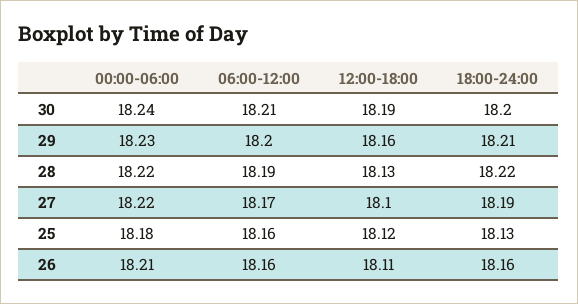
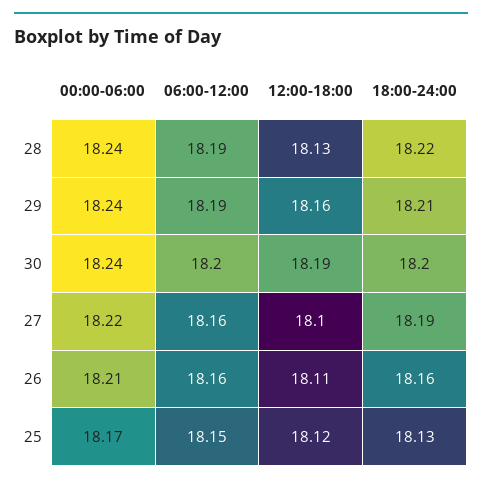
06:00-12:00, 30: 18.21 -> 18.2
00:00-06:00, 29: 18.23 -> 18.24
06:00-12:00, 29: 18.2 -> 18.19
00:00-06:00, 28: 18.22 -> 18.24
06:00-12:00, 27: 18.17 -> 18.16
00:00-06:00, 25: 18.18 -> 18.17
06:00-12:00, 25: 18.16 -> 18.15

